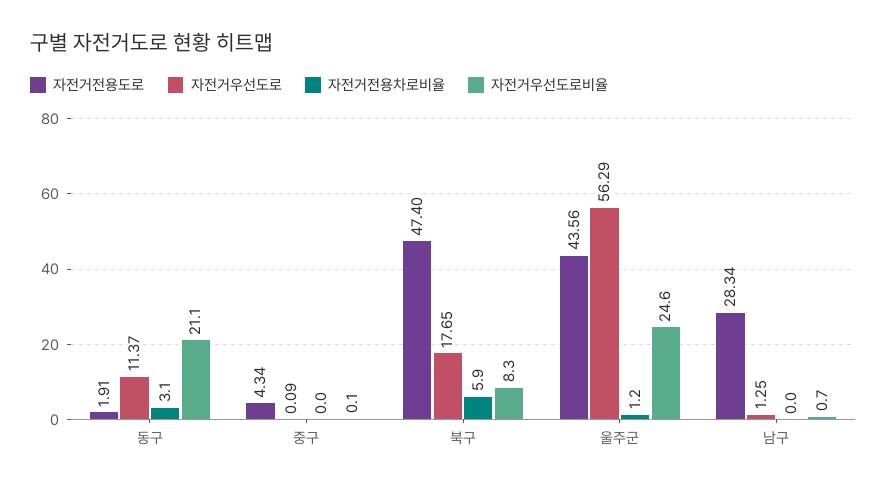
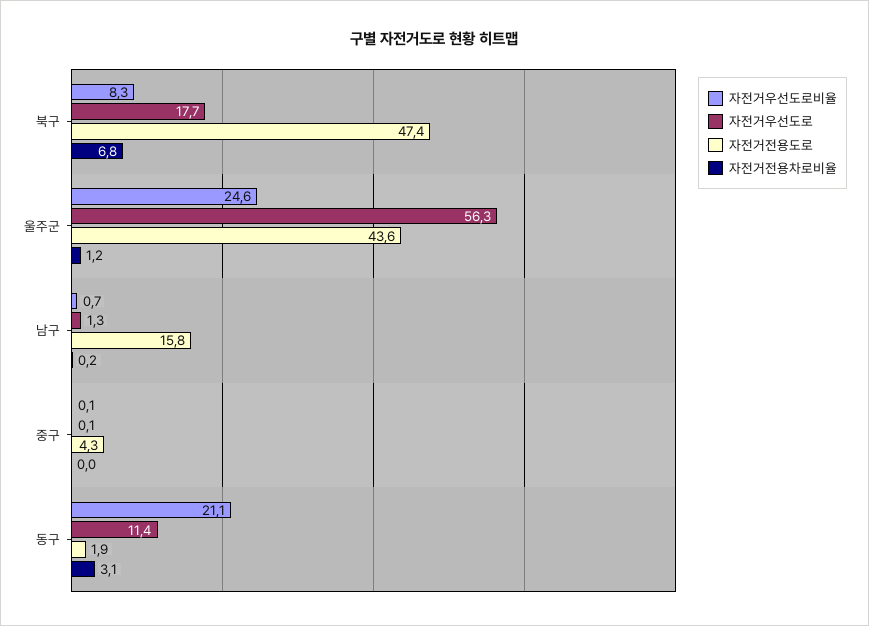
자전거전용차로비율, 북구: 5.9 -> 6.8
자전거전용도로, 남구: 28.34 -> 15.8
자전거전용차로비율, 남구: 0 -> 0.2

